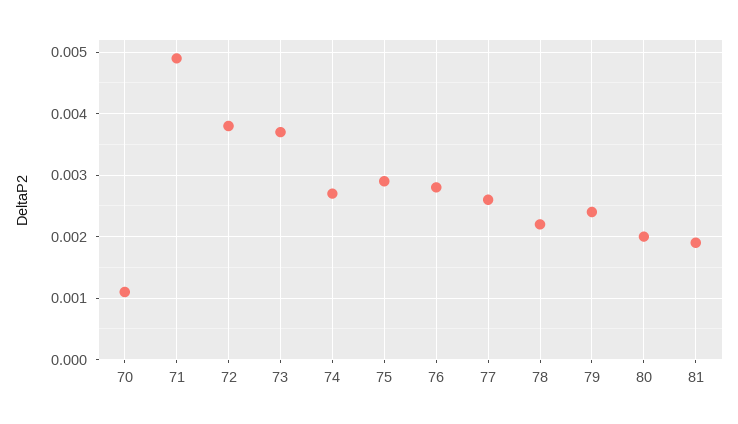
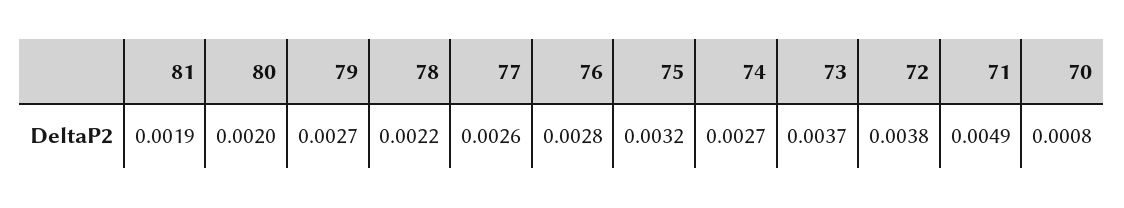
70: 0.0011 -> 0.0008
75: 0.0029 -> 0.0032
79: 0.0024 -> 0.0027

